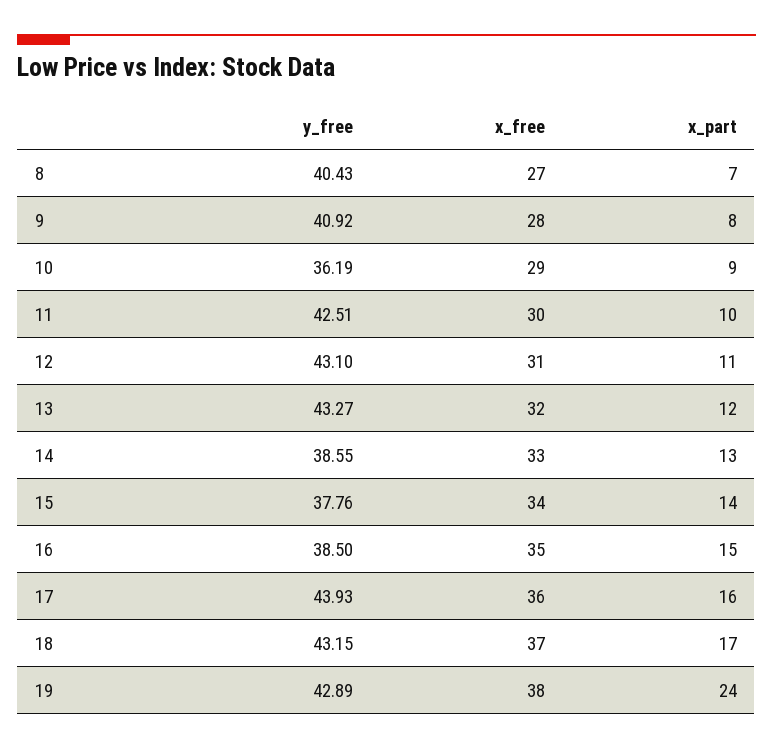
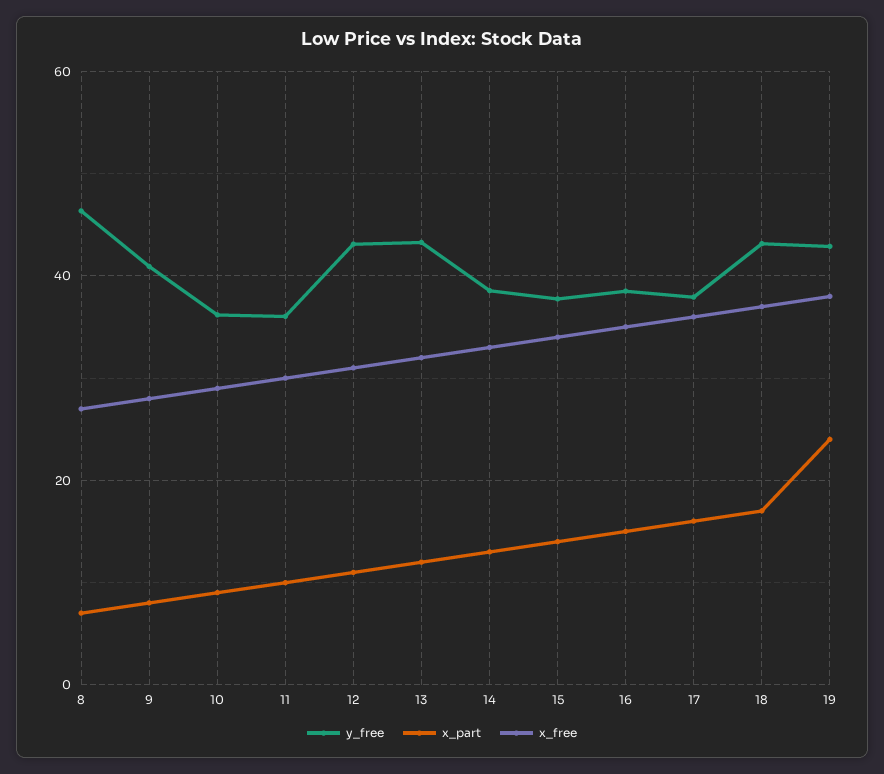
y_free, 8: 40.43 -> 46
y_free, 11: 42.51 -> 36
y_free, 17: 43.93 -> 38

